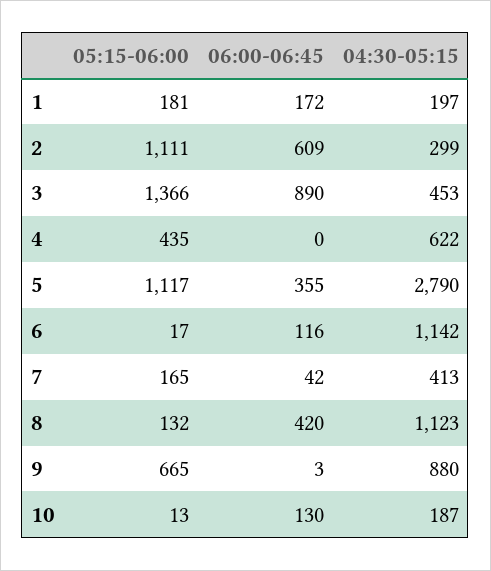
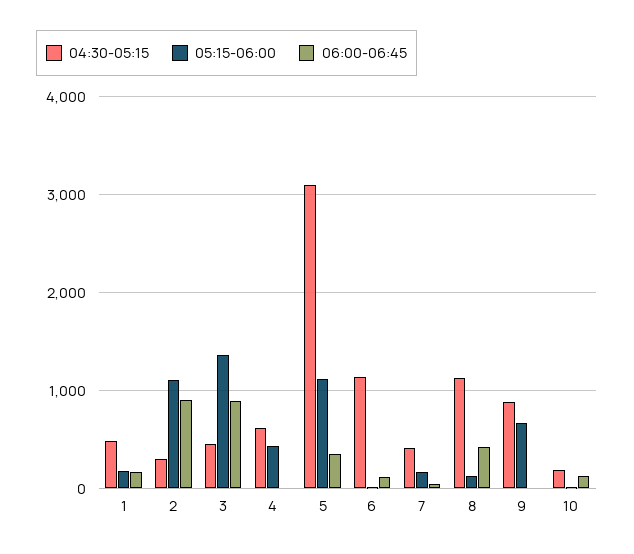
04:30-05:15, 1: 197 -> 500
06:00-06:45, 2: 609 -> 900
04:30-05:15, 5: 2790 -> 3100

